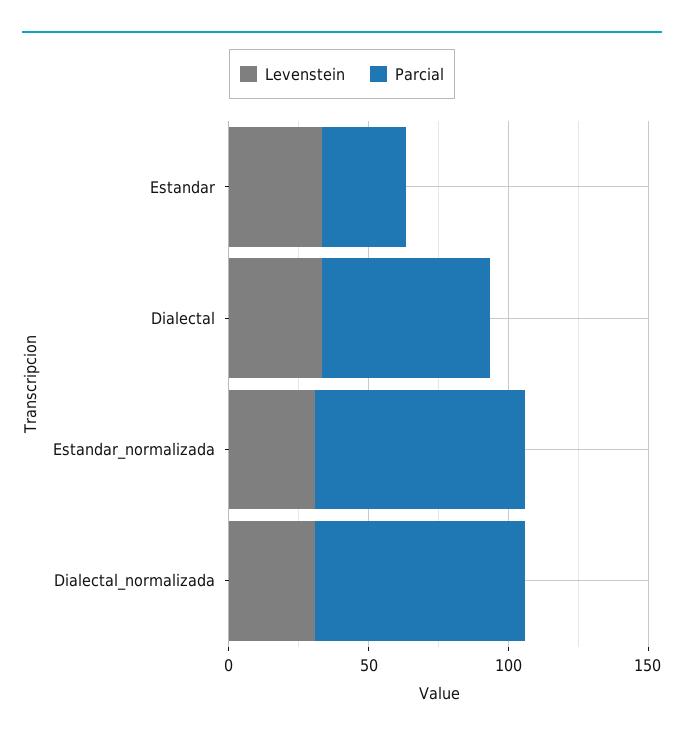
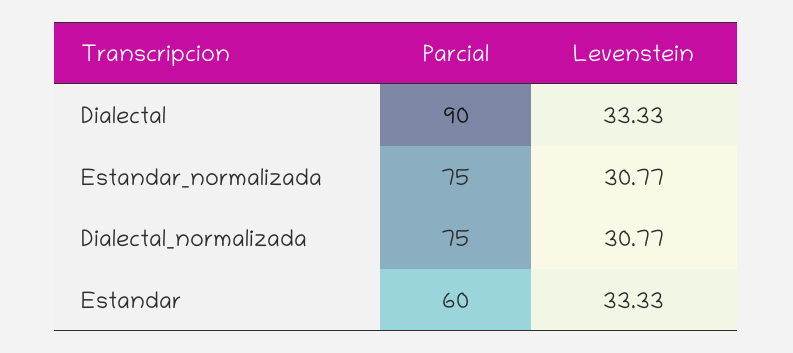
Parcial, Estandar: 30 -> 60
Parcial, Dialectal: 60 -> 90

